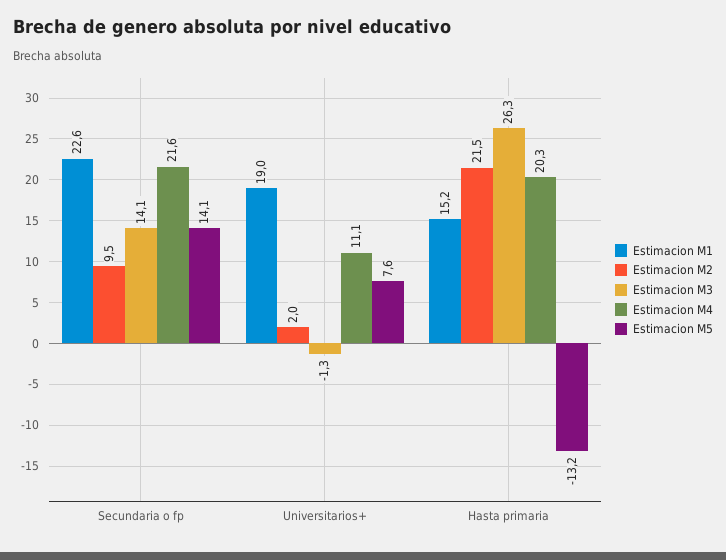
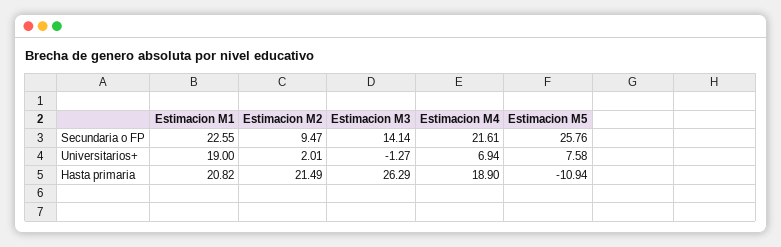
Estimacion M5, Secundaria o fp: 14.1 -> 25.76
Estimacion M4, Universitarios+: 11.1 -> 6.94
Estimacion M1, Hasta primaria: 15.2 -> 20.82
Estimacion M4, Hasta primaria: 20.3 -> 18.9
Estimacion M5, Hasta primaria: -13.2 -> -10.94

